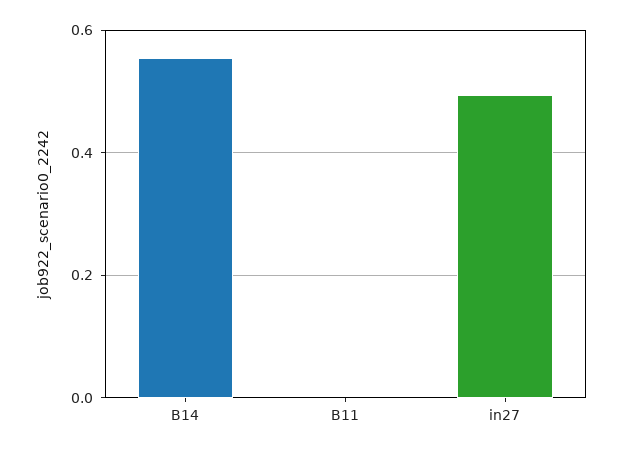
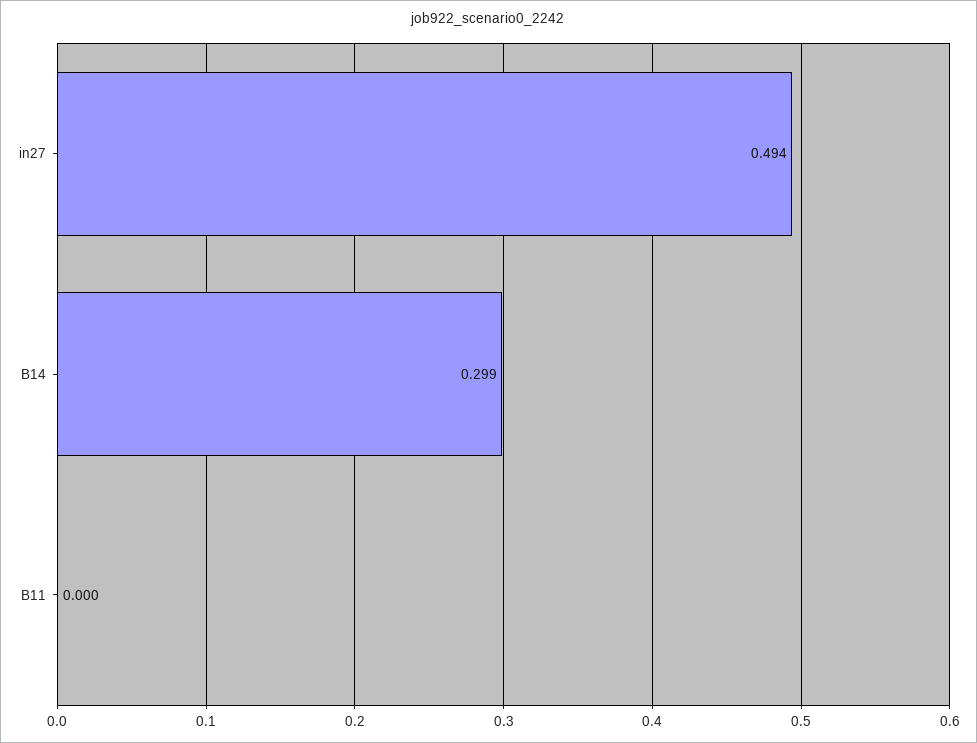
B14: 0.56 -> 0.299

